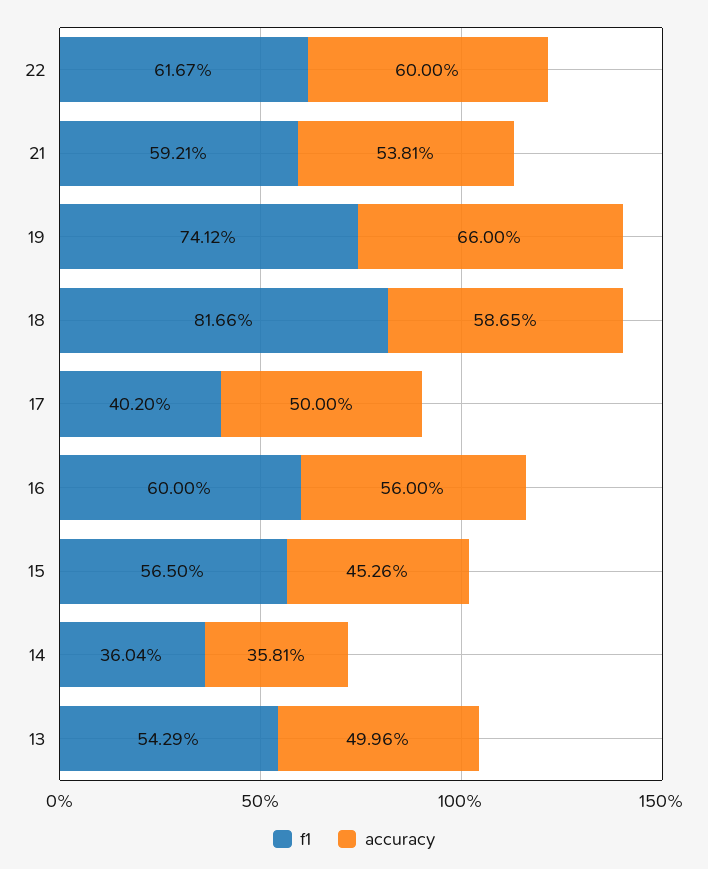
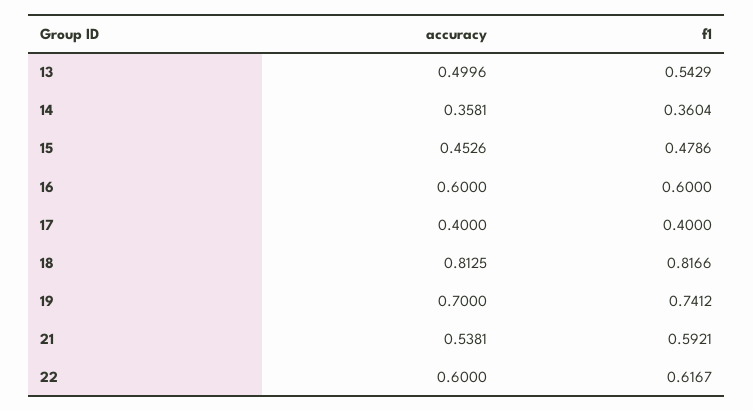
accuracy, 19: 0.66 -> 0.7
accuracy, 18: 0.5865 -> 0.8125
f1, 17: 0.402 -> 0.4
accuracy, 17: 0.5 -> 0.4
accuracy, 16: 0.56 -> 0.6
f1, 15: 0.565 -> 0.4786

